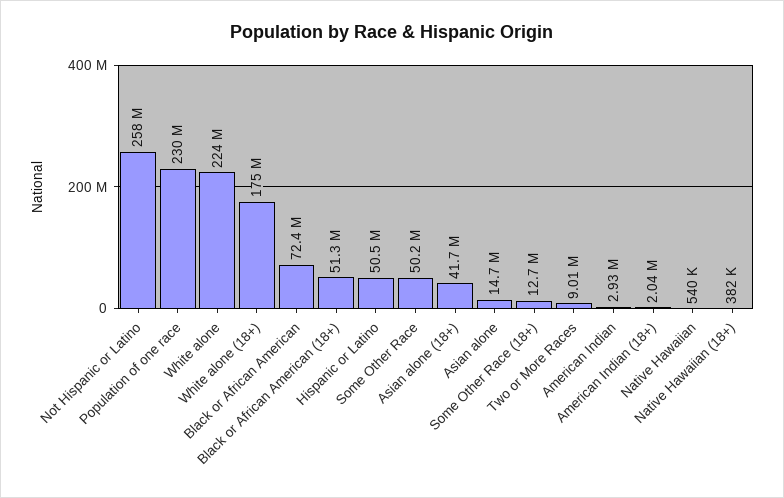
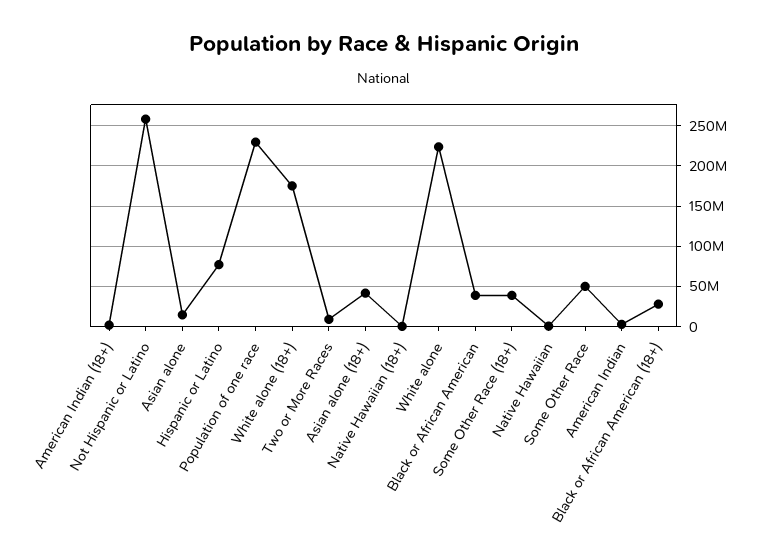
Black or African American: 72400000 -> 40000000
Black or African American (18+): 51300000 -> 30000000
Hispanic or Latino: 50500000 -> 80000000
Some Other Race (18+): 12700000 -> 40000000

